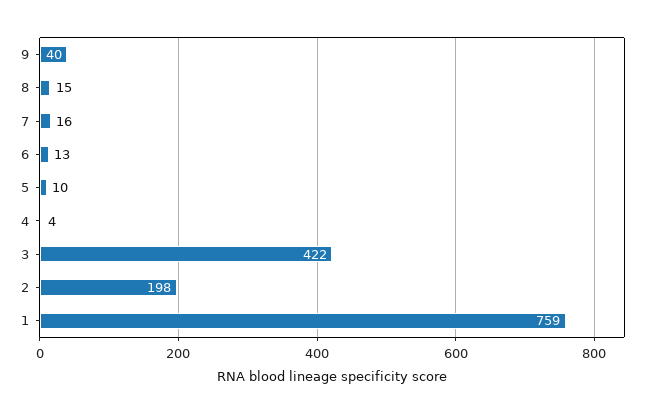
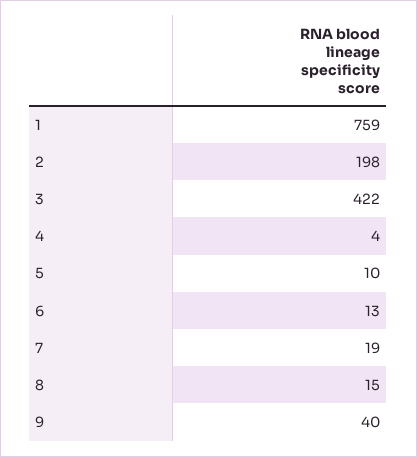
7: 16 -> 19

